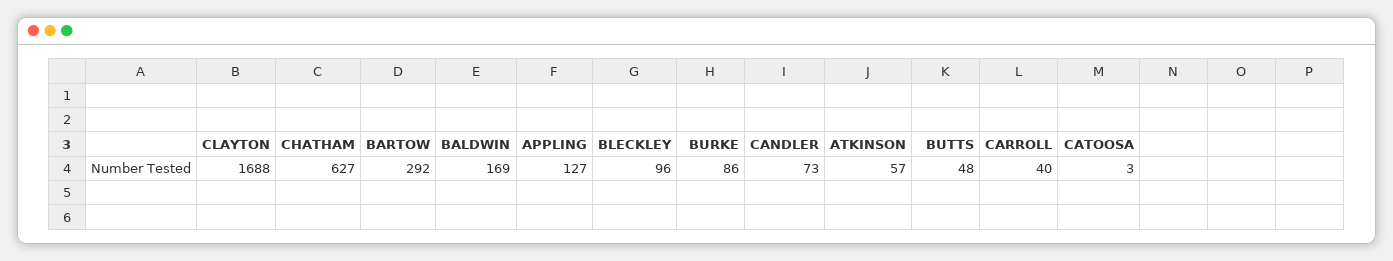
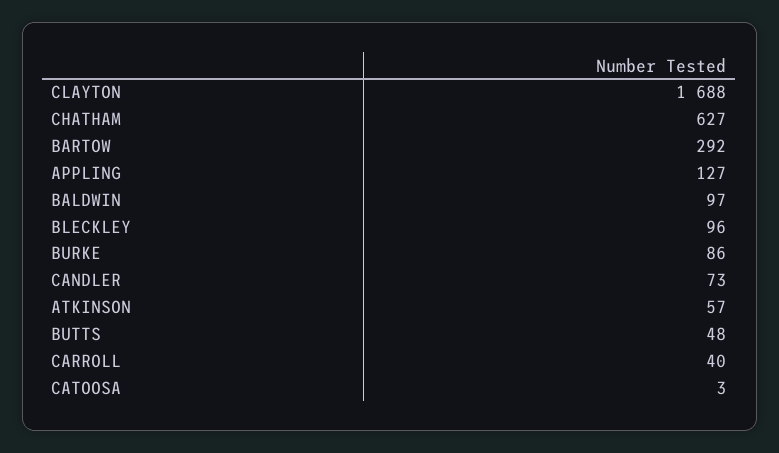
BALDWIN: 169 -> 97

